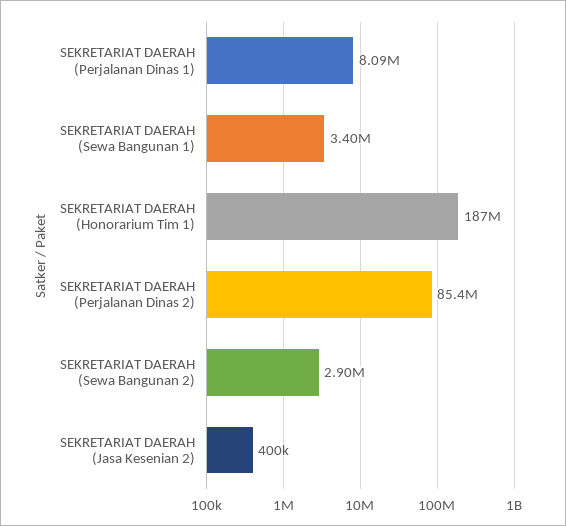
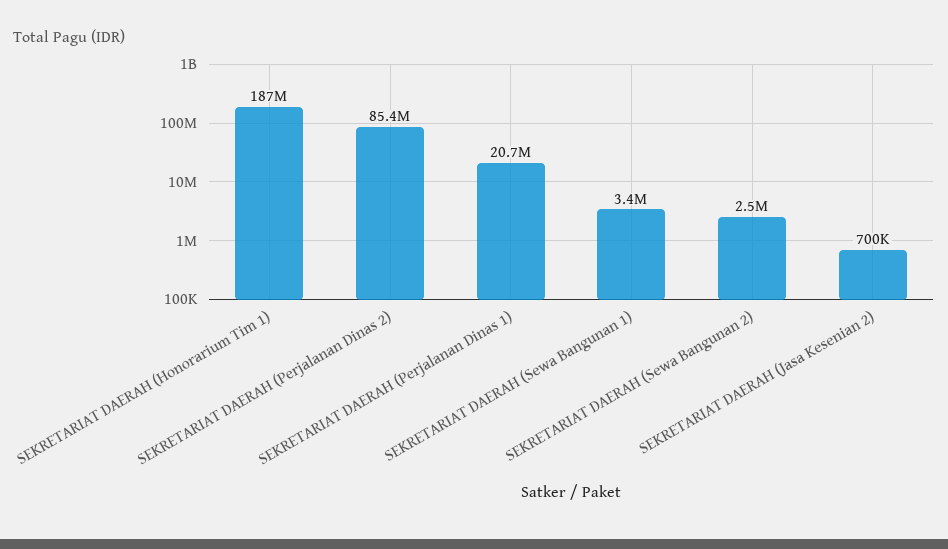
SEKRETARIAT DAERAH (Perjalanan Dinas 1): 8090000 -> 20700000
SEKRETARIAT DAERAH (Sewa Bangunan 2): 2900000 -> 2500000
SEKRETARIAT DAERAH (Jasa Kesenian 2): 400000 -> 700000

